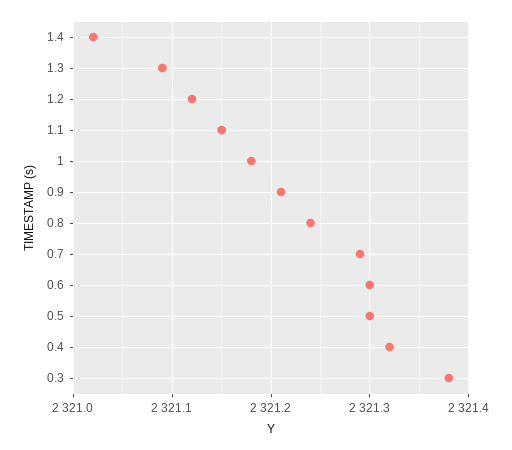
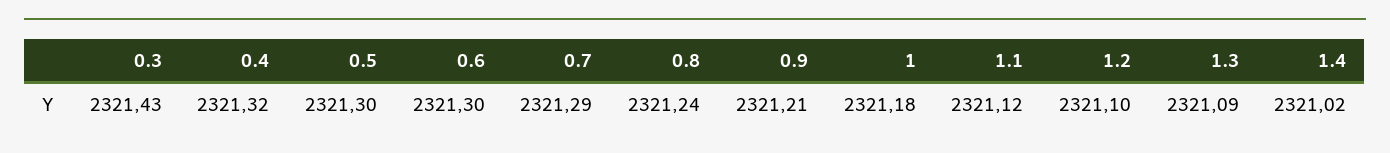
1.2: 2321.12 -> 2321.1
1.1: 2321.15 -> 2321.12
0.3: 2321.38 -> 2321.43

